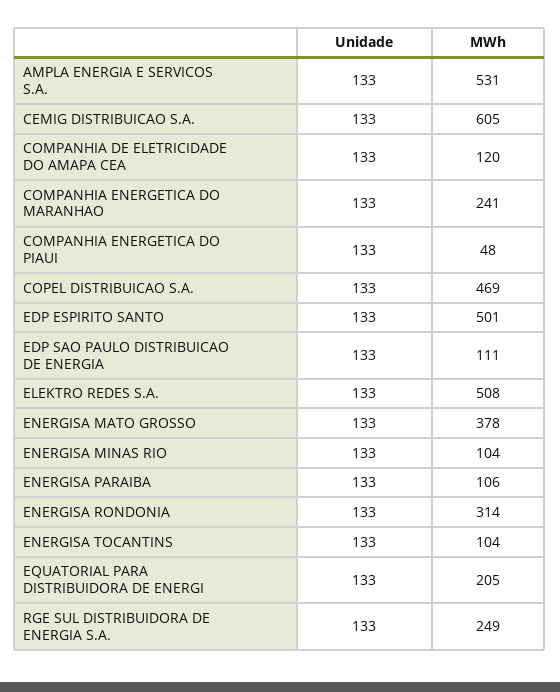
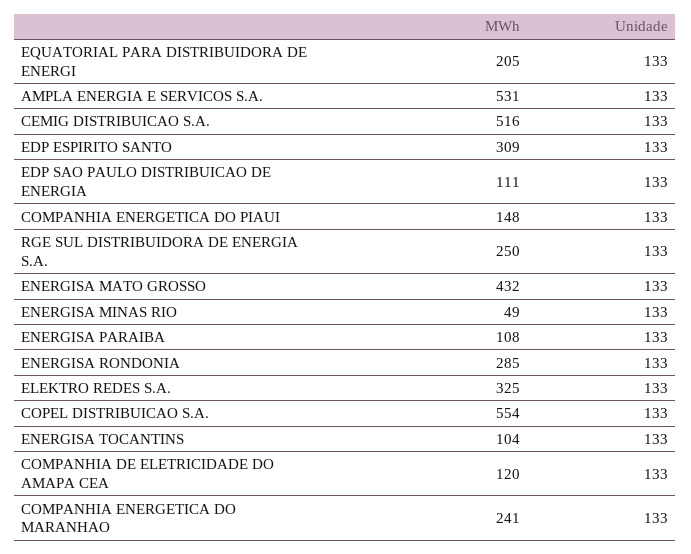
MWh, CEMIG DISTRIBUICAO S.A.: 605 -> 516
MWh, COMPANHIA ENERGETICA DO PIAUI: 48 -> 148
MWh, COPEL DISTRIBUICAO S.A.: 469 -> 554
MWh, EDP ESPIRITO SANTO: 501 -> 309
MWh, ELEKTRO REDES S.A.: 508 -> 325
MWh, ENERGISA MATO GROSSO: 378 -> 432
MWh, ENERGISA MINAS RIO: 104 -> 49
MWh, ENERGISA PARAIBA: 106 -> 108
MWh, ENERGISA RONDONIA: 314 -> 285
MWh, RGE SUL DISTRIBUIDORA DE ENERGIA S.A.: 249 -> 250

